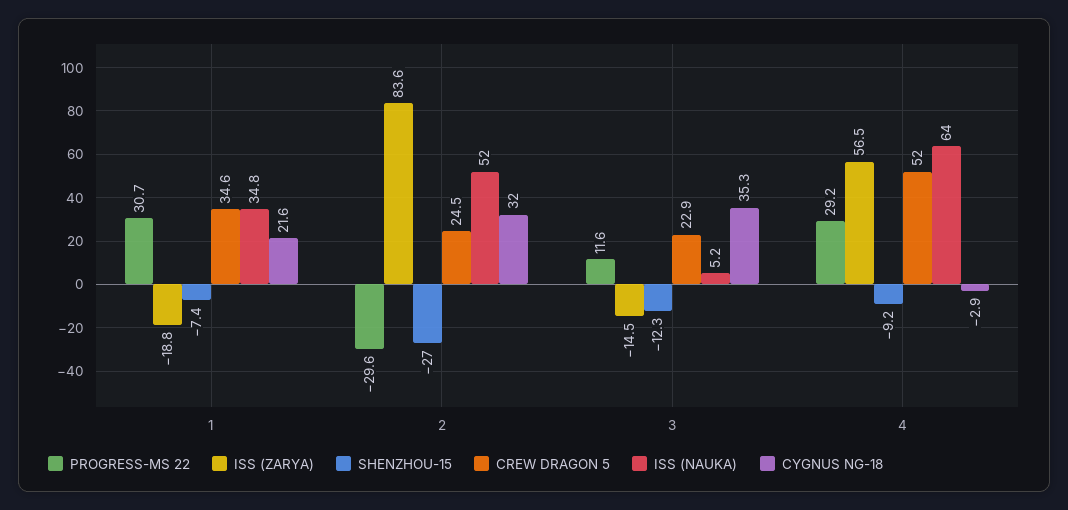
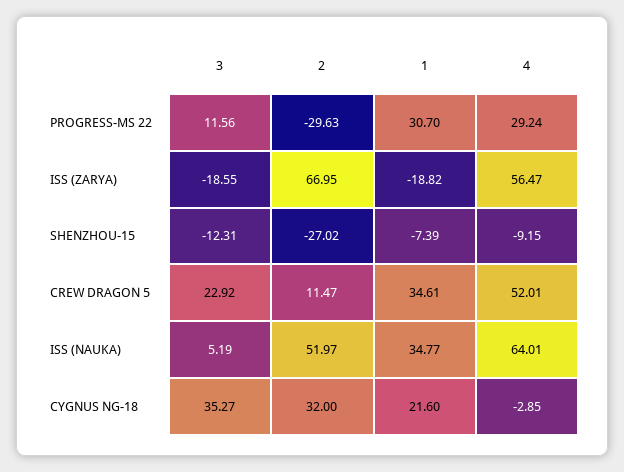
ISS (ZARYA), 2: 83.6 -> 66.95
CREW DRAGON 5, 2: 24.5 -> 11.47
ISS (ZARYA), 3: -14.5 -> -18.55

